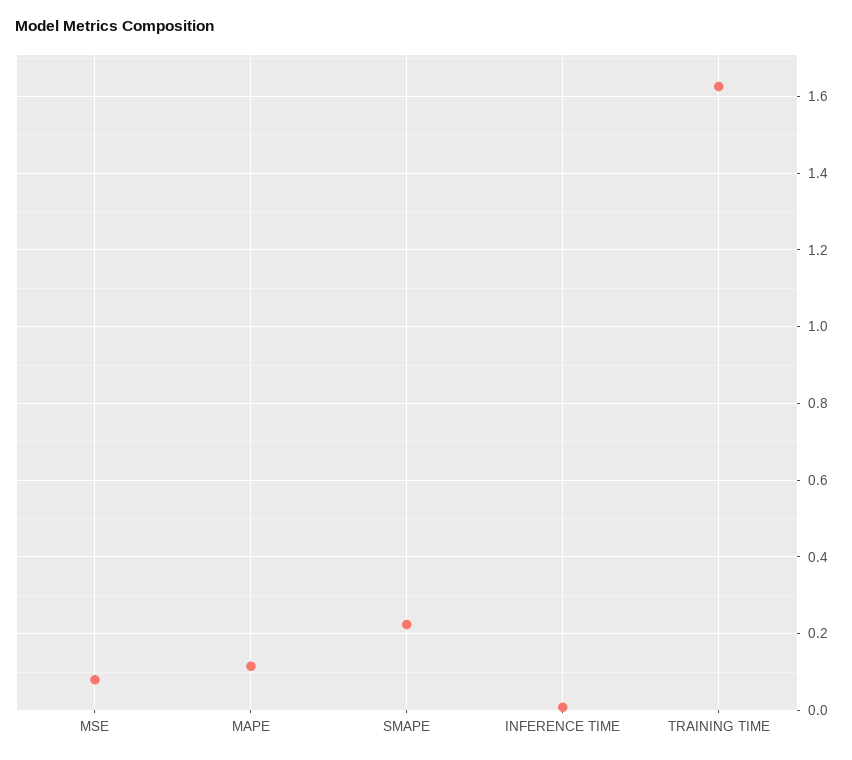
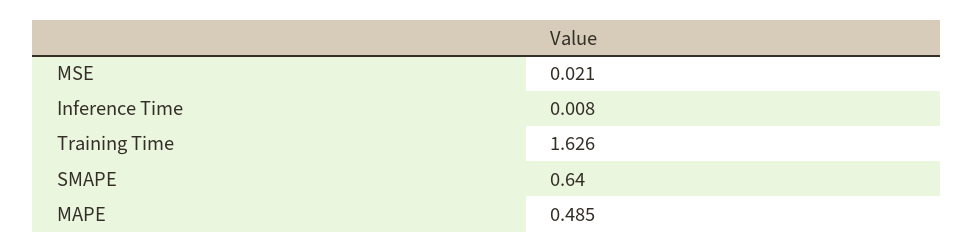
MSE: 0.08 -> 0.021
MAPE: 0.12 -> 0.485
SMAPE: 0.22 -> 0.64

